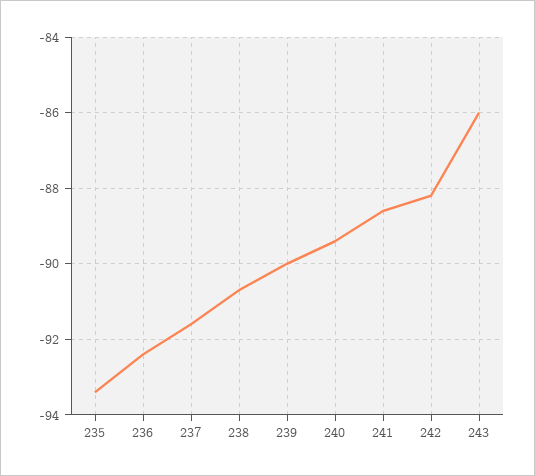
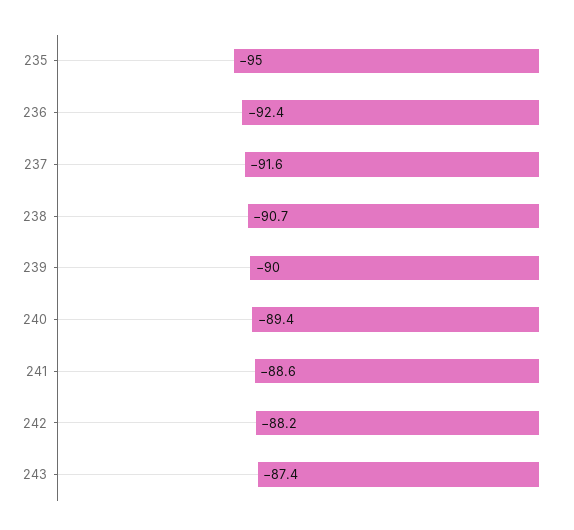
235: -93.5 -> -95
243: -86 -> -87.4

